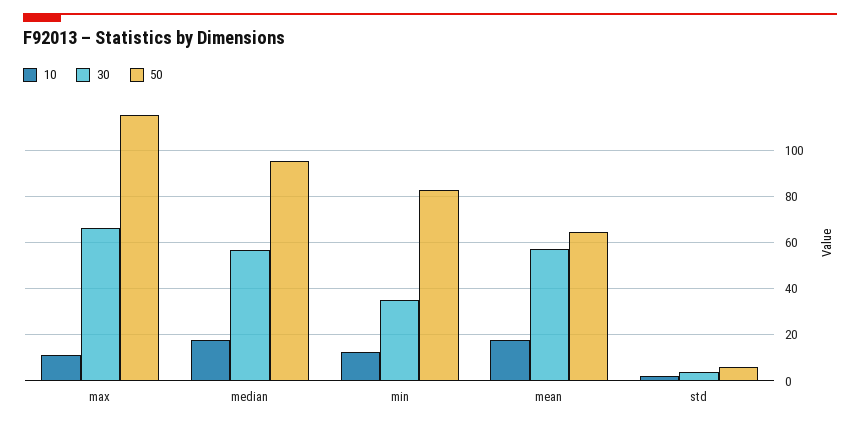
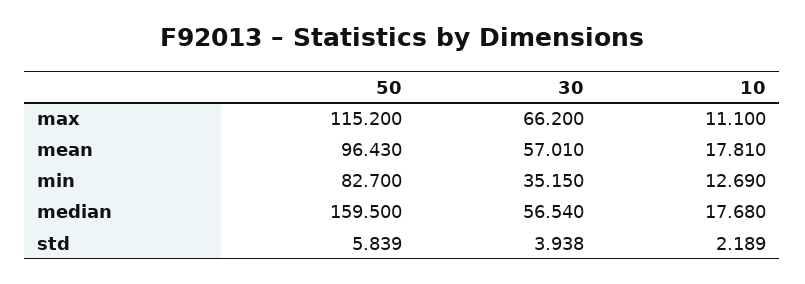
50, median: 95 -> 159.5
50, mean: 65 -> 96.43

